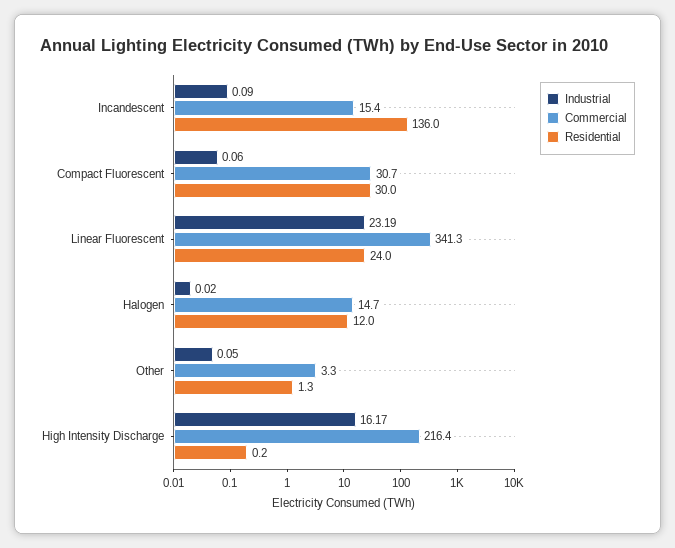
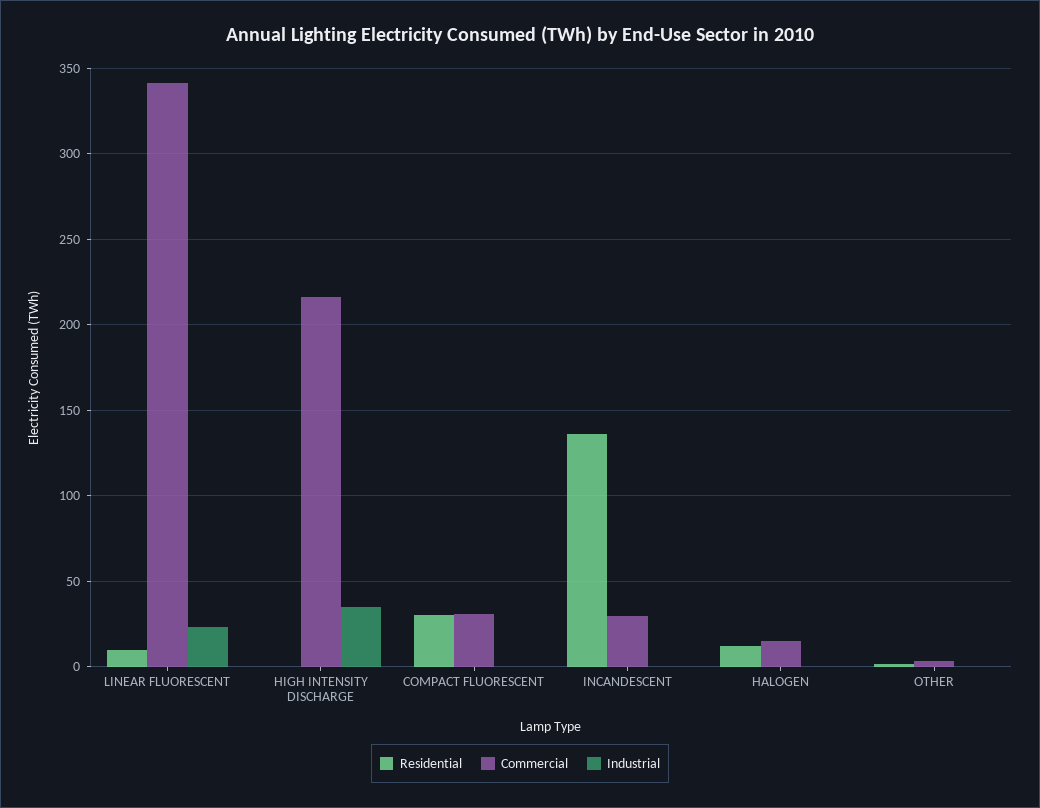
Commercial, Incandescent: 15.4 -> 30
Residential, Linear Fluorescent: 24 -> 10
Industrial, High Intensity Discharge: 16.17 -> 35

